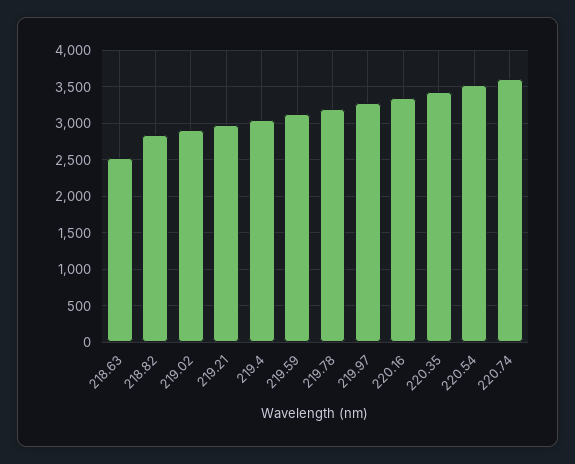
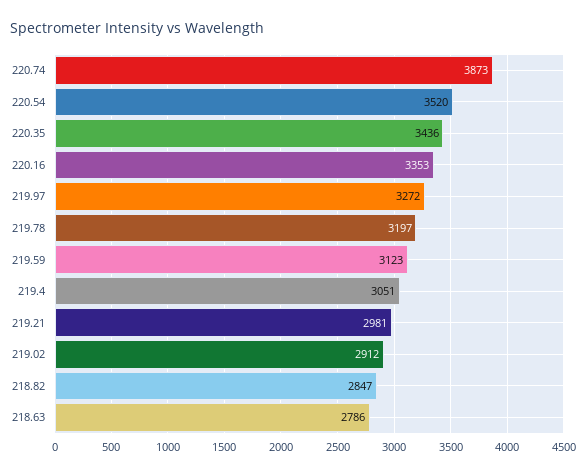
218.63: 2500 -> 2786
220.74: 3600 -> 3873

